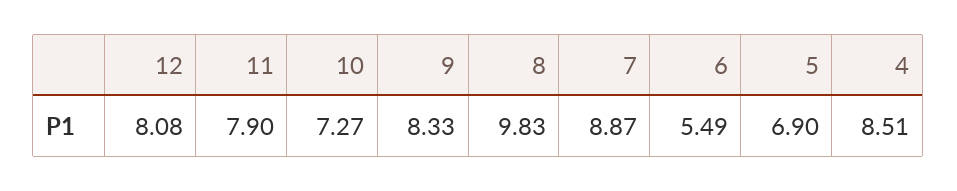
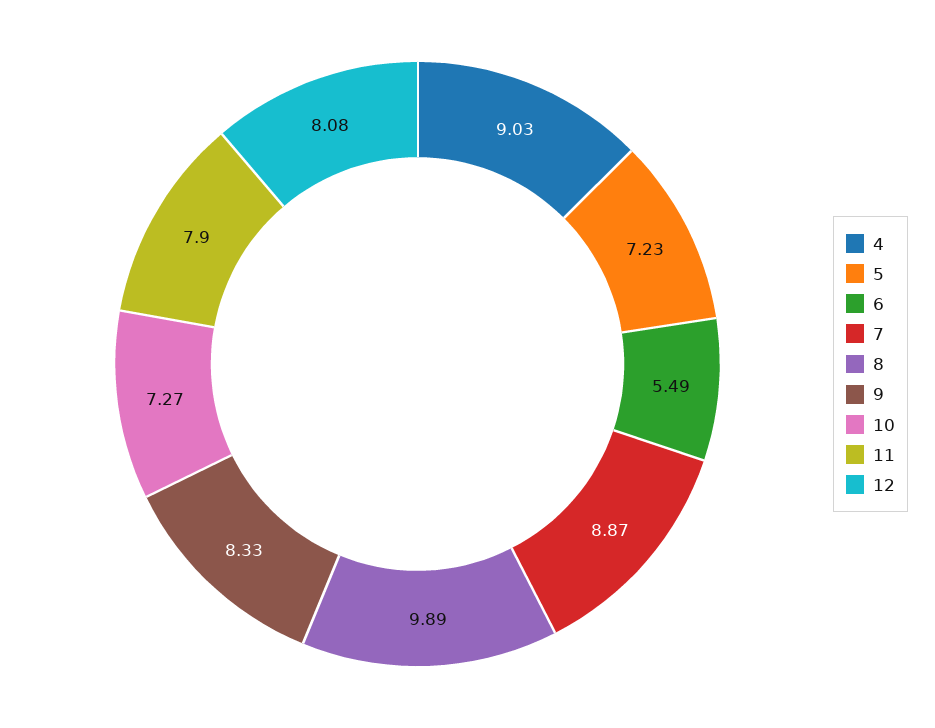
8: 9.83 -> 9.89
5: 6.9 -> 7.23
4: 8.51 -> 9.03

